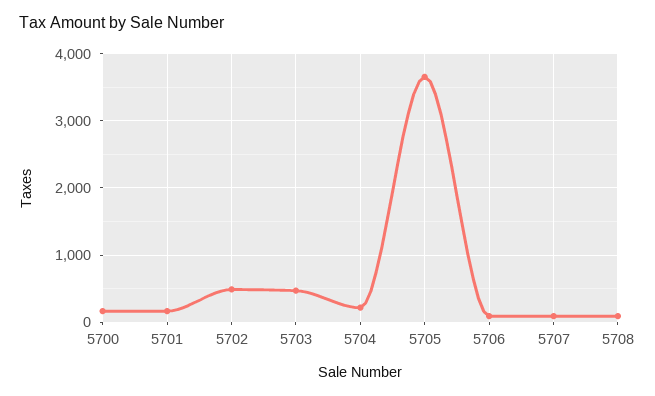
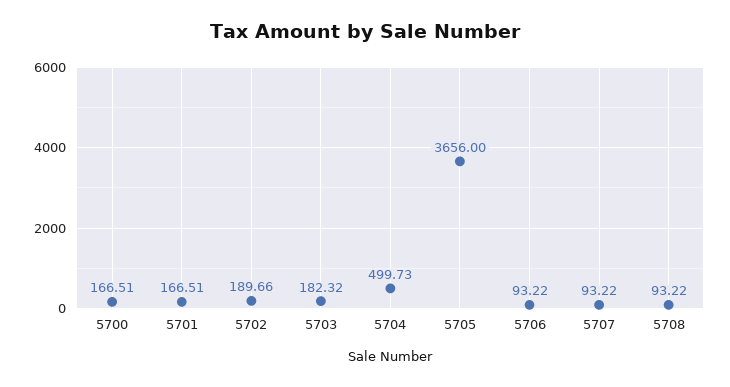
5702: 500 -> 189.66
5703: 500 -> 182.32
5704: 200 -> 499.73

